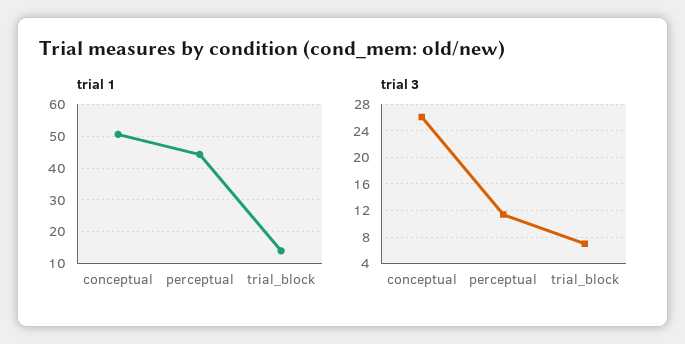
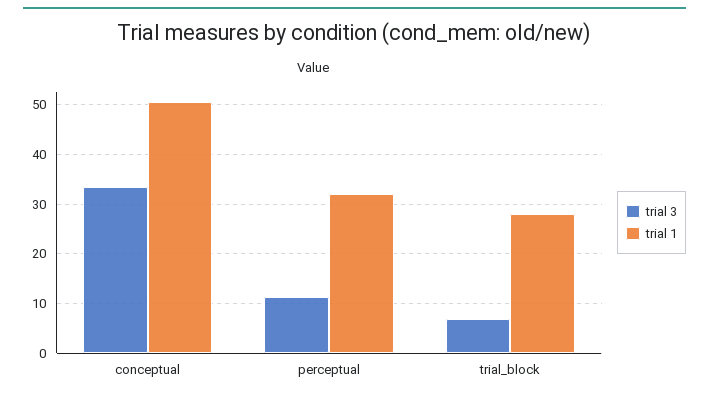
trial 1, perceptual: 44 -> 32
trial 1, trial_block: 14 -> 28
trial 3, conceptual: 26 -> 34

